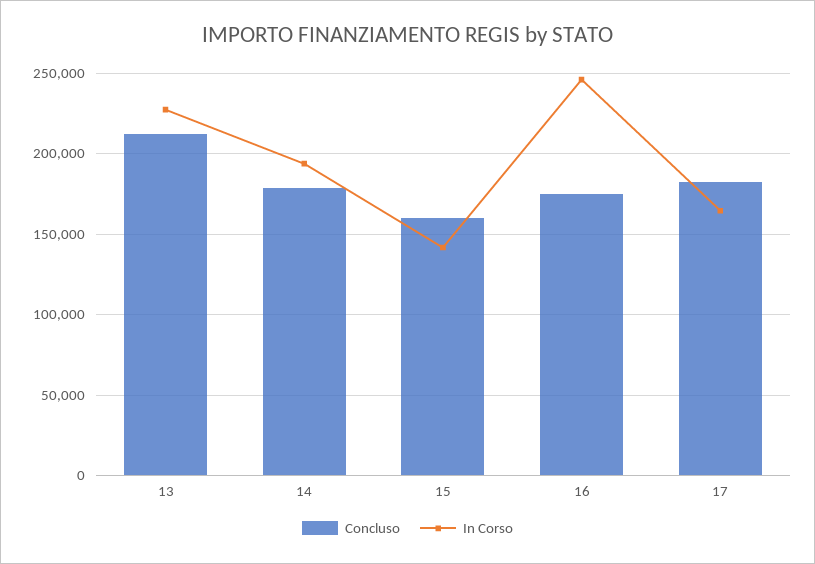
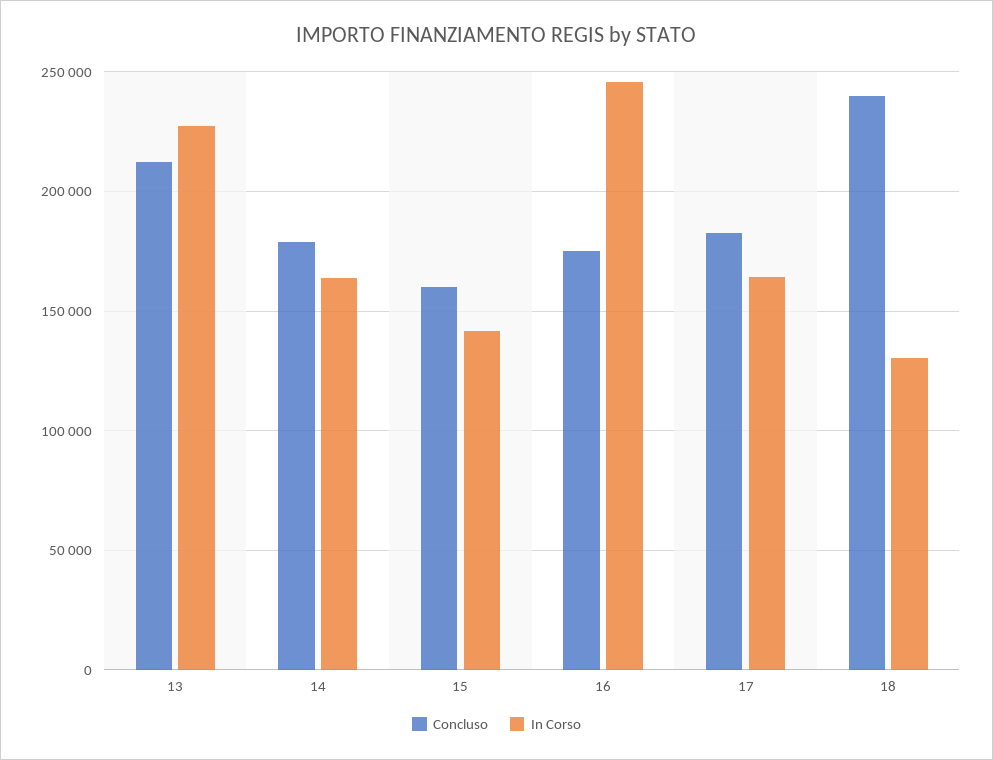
In Corso, 14: 195000 -> 165000
Concluso, 18: none -> 240000
In Corso, 18: none -> 130000

